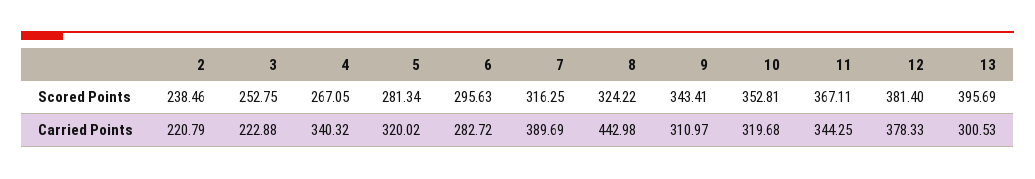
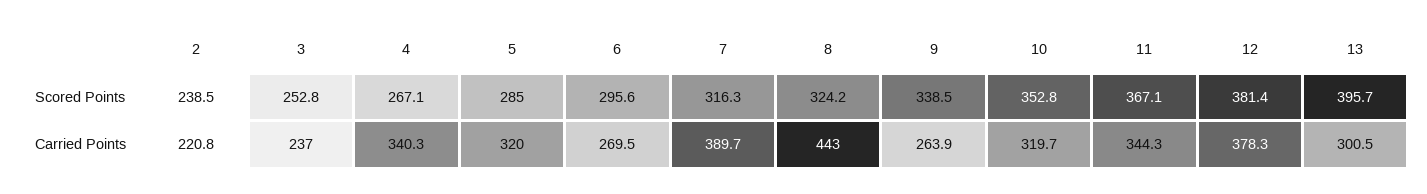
5, Scored Points: 281.34 -> 285
9, Scored Points: 343.41 -> 338.5
3, Carried Points: 222.88 -> 237
6, Carried Points: 282.72 -> 269.5
9, Carried Points: 310.97 -> 263.9

